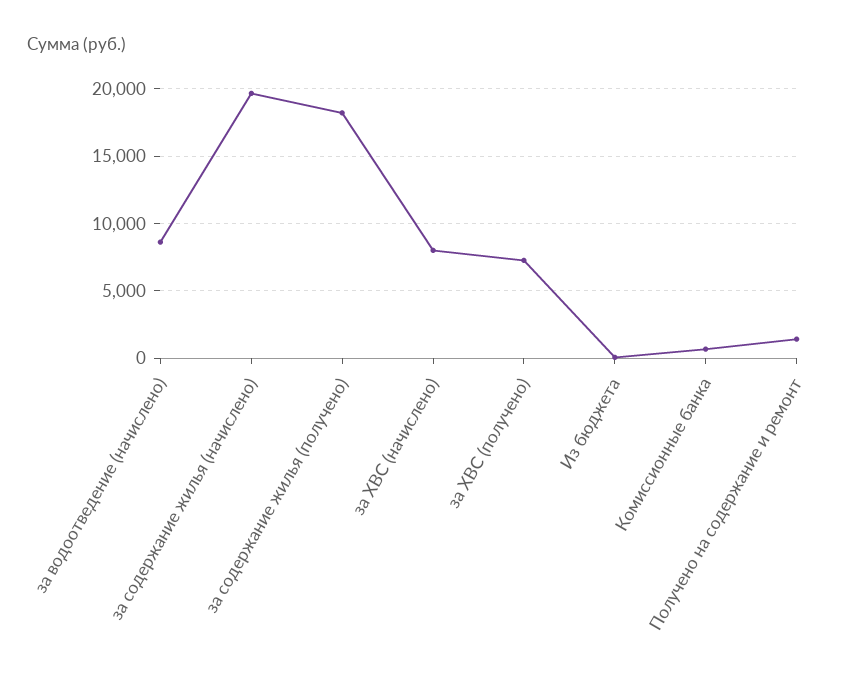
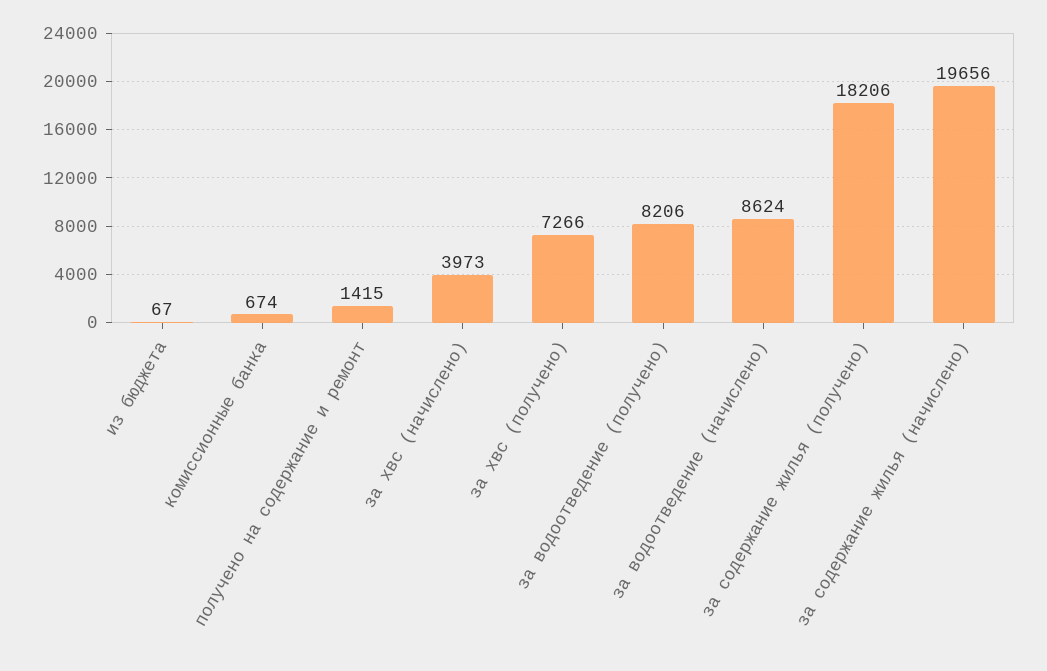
за ХВС (начислено): 8000 -> 3973
за водоотведение (получено): none -> 8206

